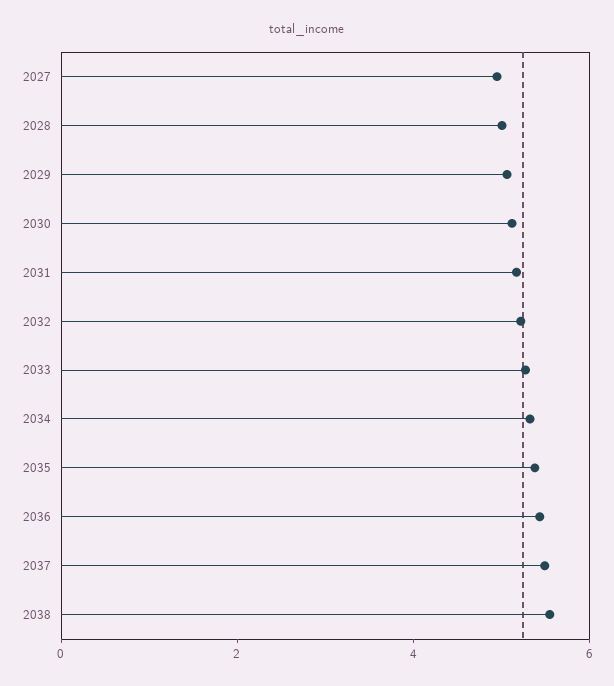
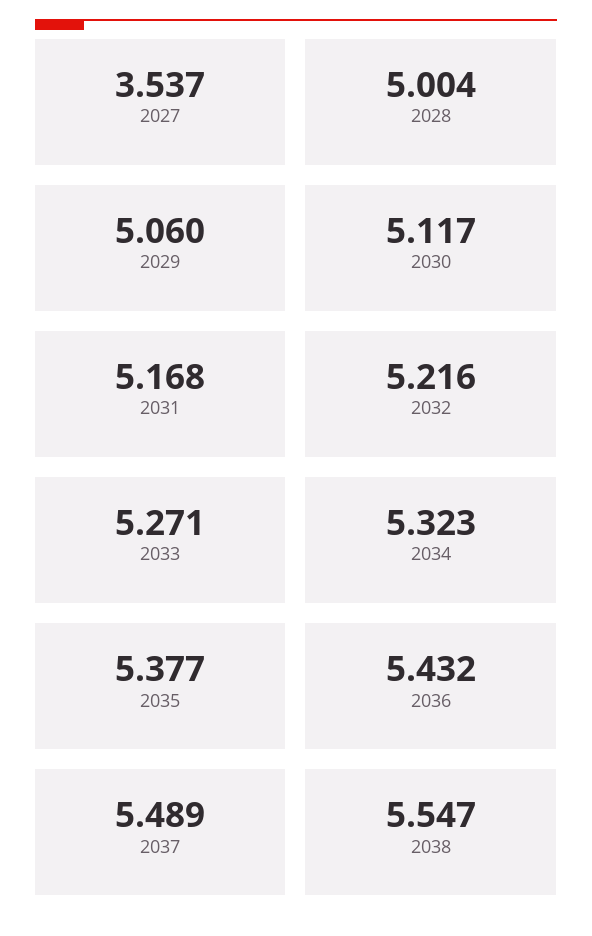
2027: 5 -> 3.537

